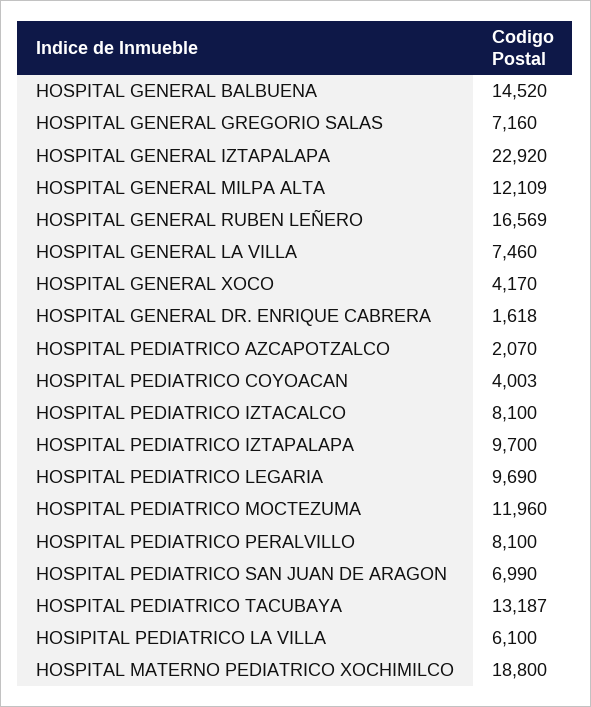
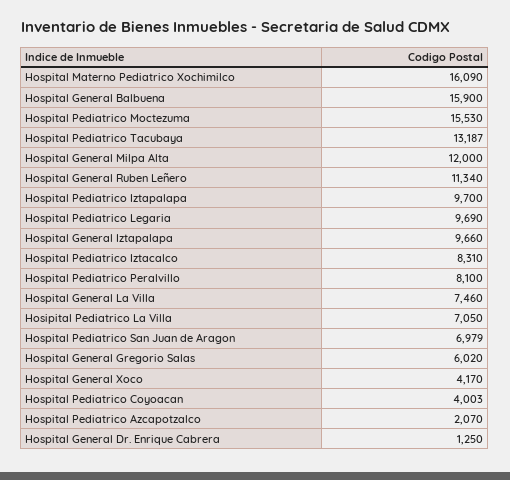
HOSPITAL GENERAL BALBUENA: 14520 -> 15900
HOSPITAL GENERAL GREGORIO SALAS: 7160 -> 6020
HOSPITAL GENERAL IZTAPALAPA: 22920 -> 9660
HOSPITAL GENERAL MILPA ALTA: 12109 -> 12000
HOSPITAL GENERAL RUBEN LEÑERO: 16569 -> 11340
HOSPITAL GENERAL DR. ENRIQUE CABRERA: 1618 -> 1250
HOSPITAL PEDIATRICO IZTACALCO: 8100 -> 8310
HOSPITAL PEDIATRICO MOCTEZUMA: 11960 -> 15530
HOSPITAL PEDIATRICO SAN JUAN DE ARAGON: 6990 -> 6979
HOSIPITAL PEDIATRICO LA VILLA: 6100 -> 7050
HOSPITAL MATERNO PEDIATRICO XOCHIMILCO: 18800 -> 16090

